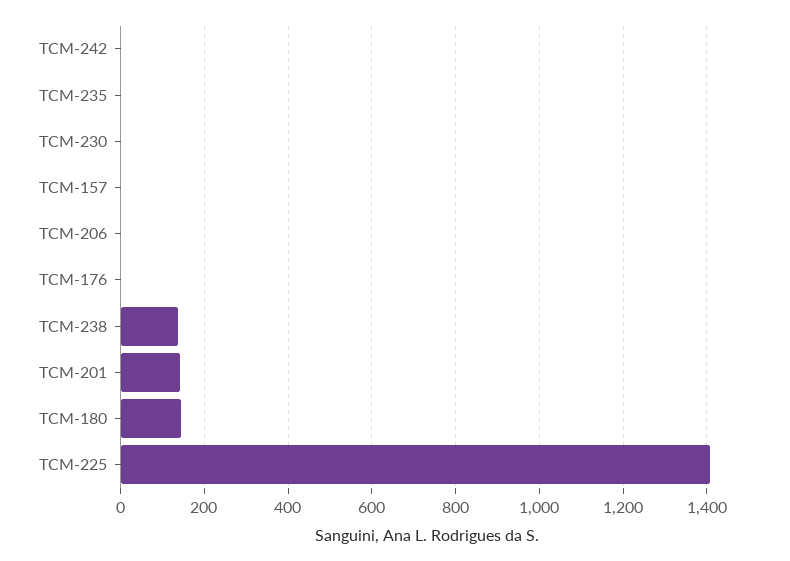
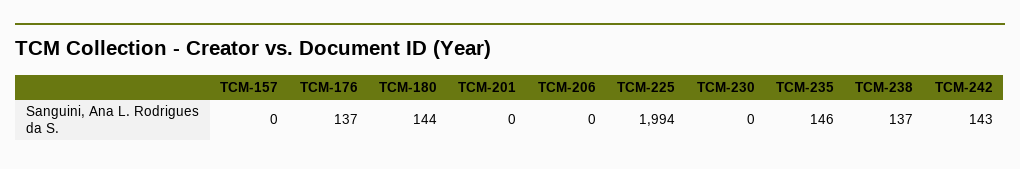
TCM-242: 0 -> 143
TCM-235: 0 -> 146
TCM-176: 0 -> 137
TCM-201: 140 -> 0
TCM-225: 1400 -> 1994

